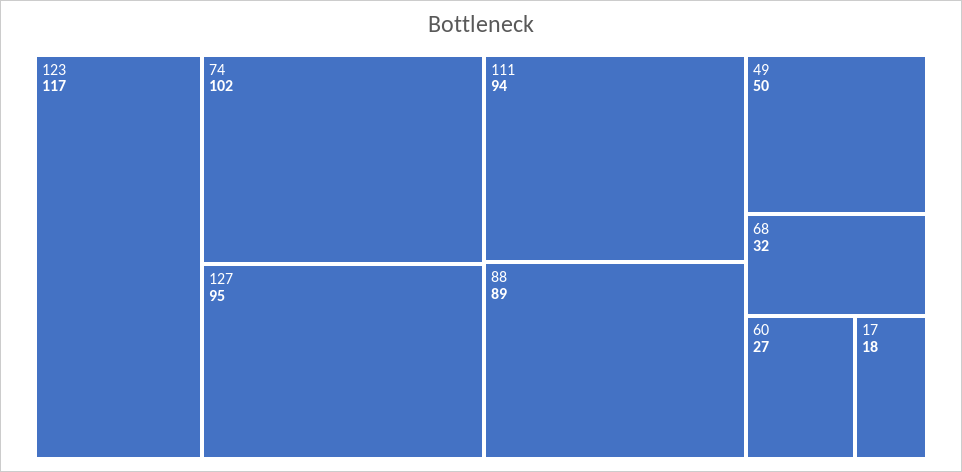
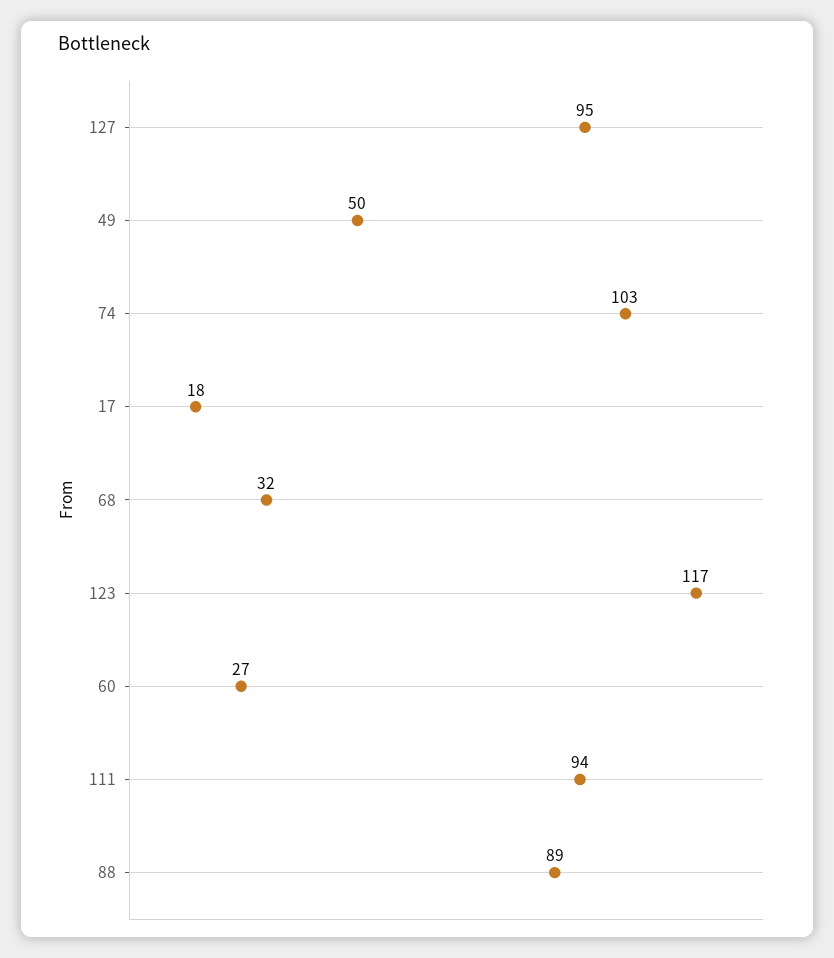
74: 102 -> 103

